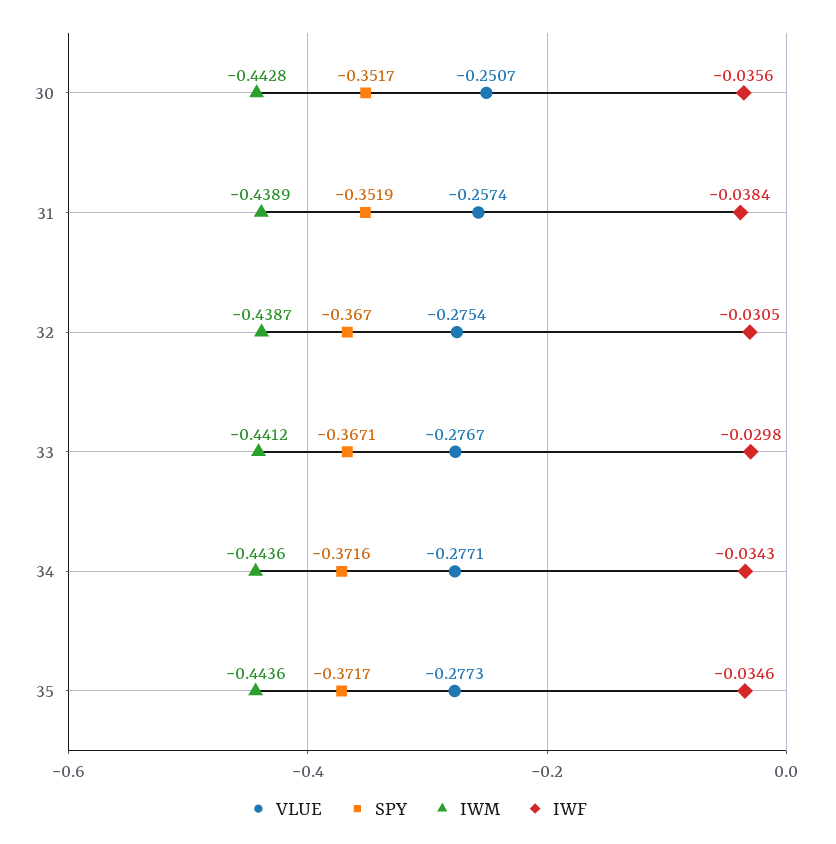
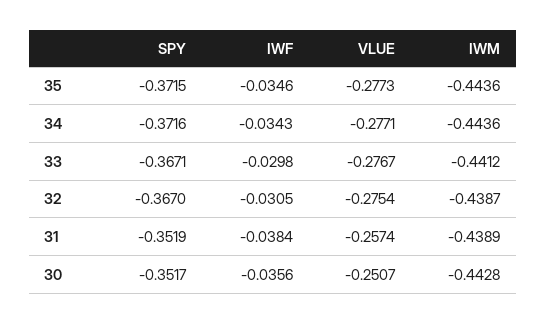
SPY, 35: -0.3717 -> -0.3715

